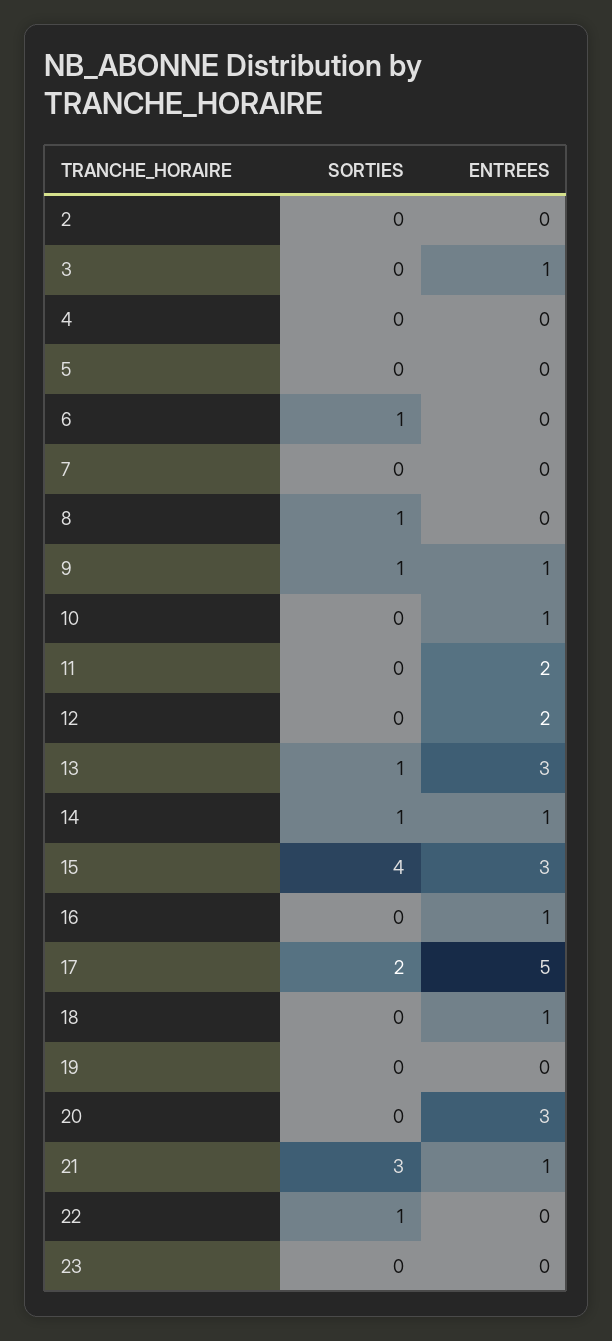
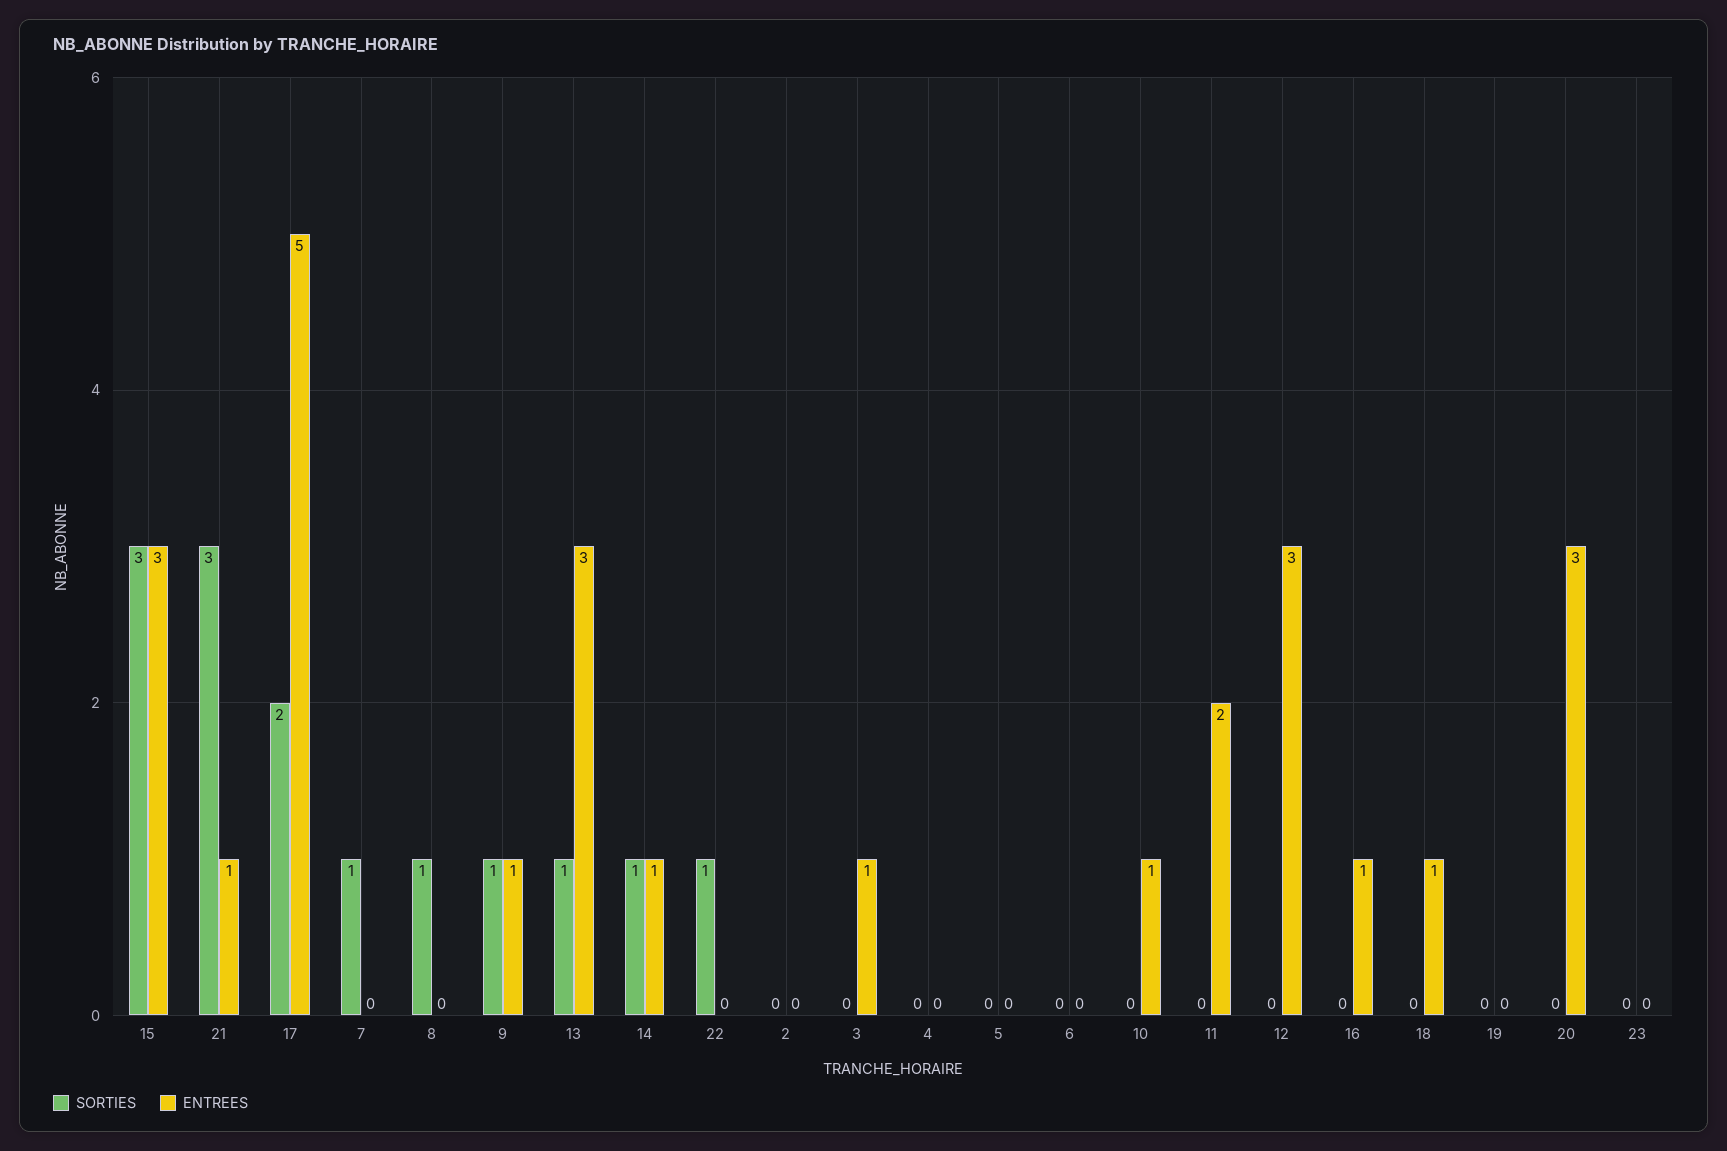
SORTIES, 6: 1 -> 0
SORTIES, 7: 0 -> 1
ENTREES, 12: 2 -> 3
SORTIES, 15: 4 -> 3

